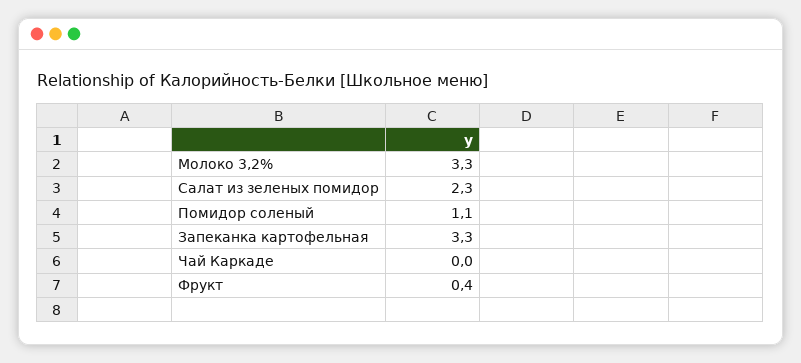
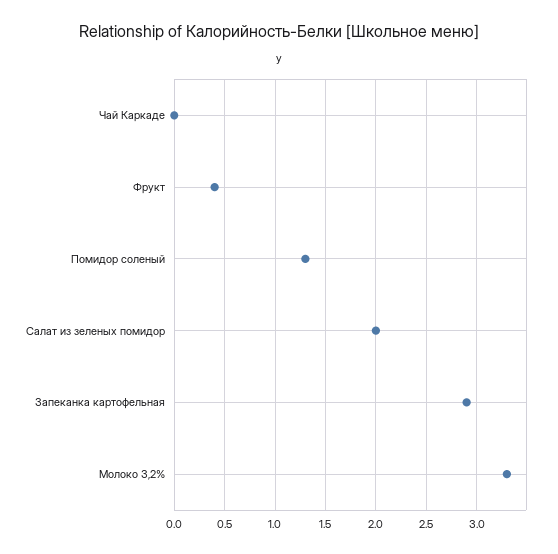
Салат из зеленых помидор: 2.3 -> 2
Помидор соленый: 1.1 -> 1.3
Запеканка картофельная: 3.3 -> 2.9

